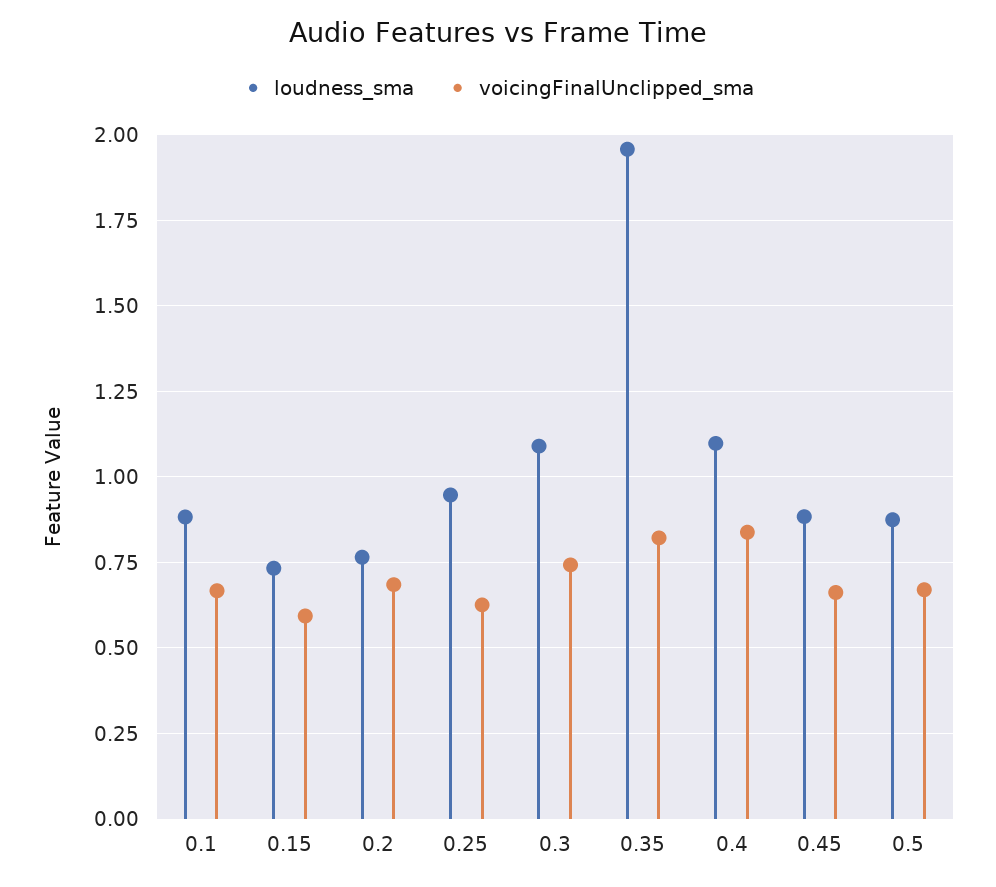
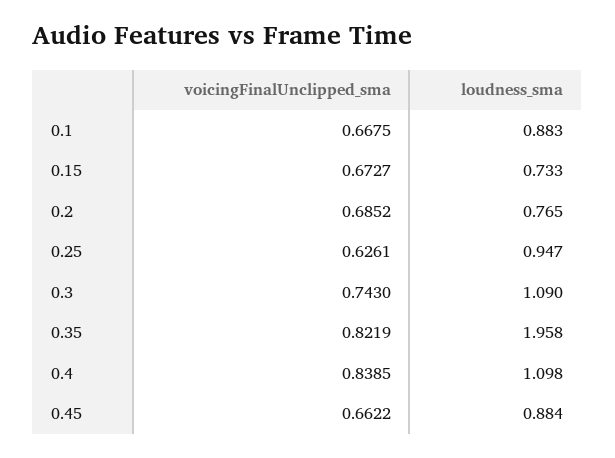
voicingFinalUnclipped_sma, 0.15: 0.6 -> 0.6727
loudness_sma, 0.5: 0.875 -> none
voicingFinalUnclipped_sma, 0.5: 0.675 -> none

